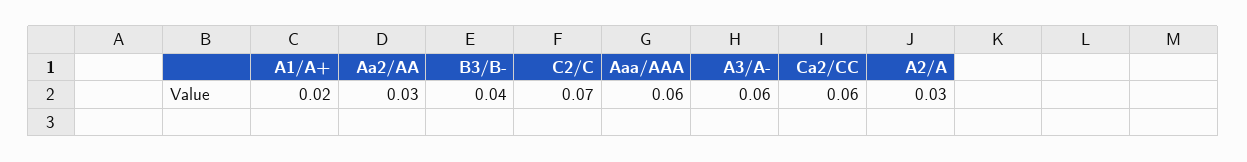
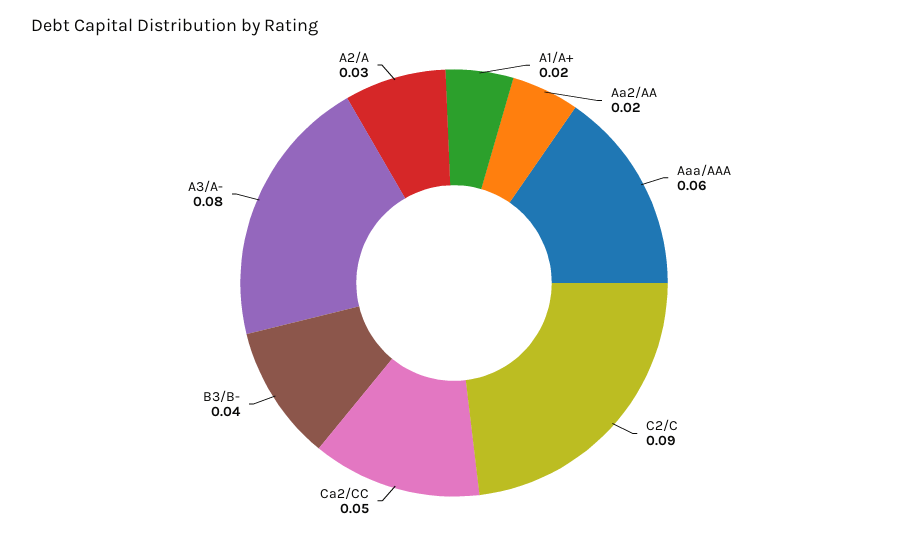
Aa2/AA: 0.03 -> 0.02
C2/C: 0.07 -> 0.09
A3/A-: 0.06 -> 0.08
Ca2/CC: 0.06 -> 0.05

